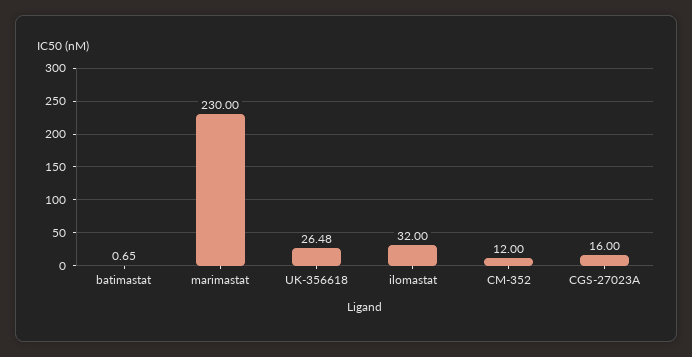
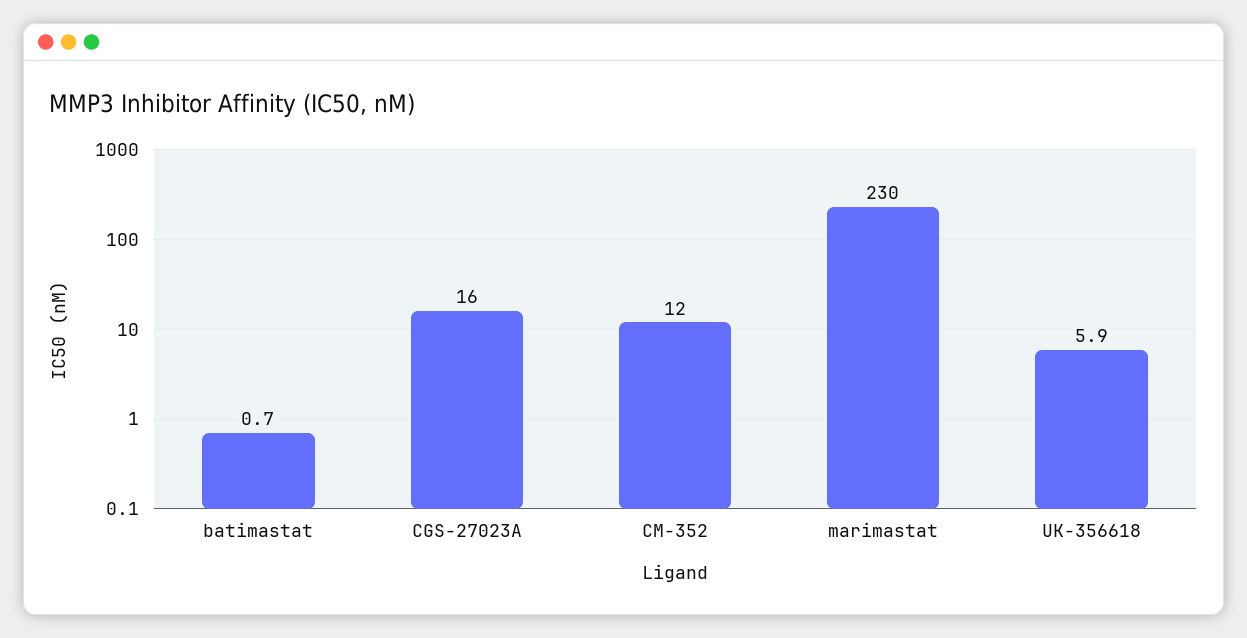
UK-356618: 26.48 -> 5.9
ilomastat: 32 -> none

